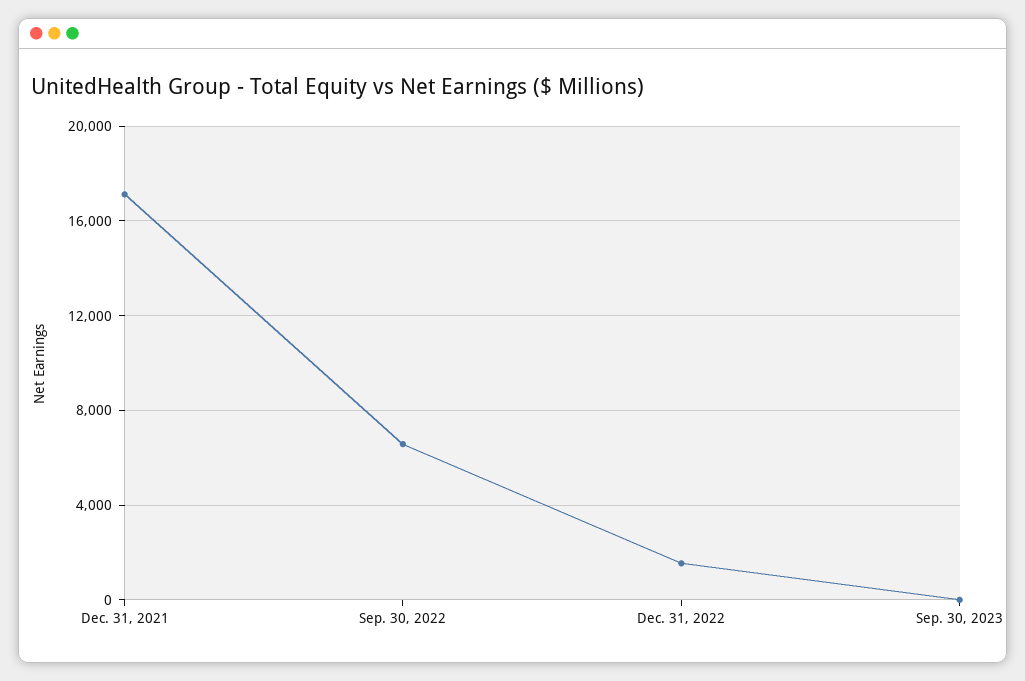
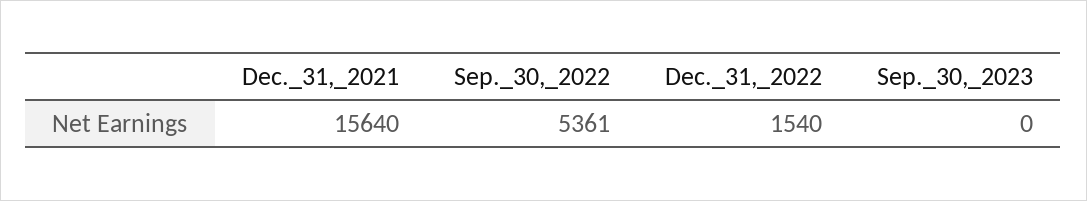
Dec. 31, 2021: 17000 -> 15640
Sep. 30, 2022: 6500 -> 5361

